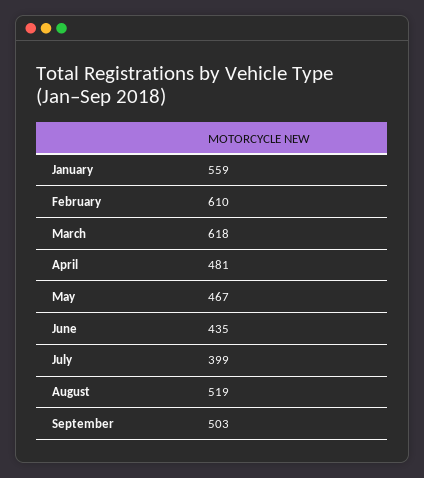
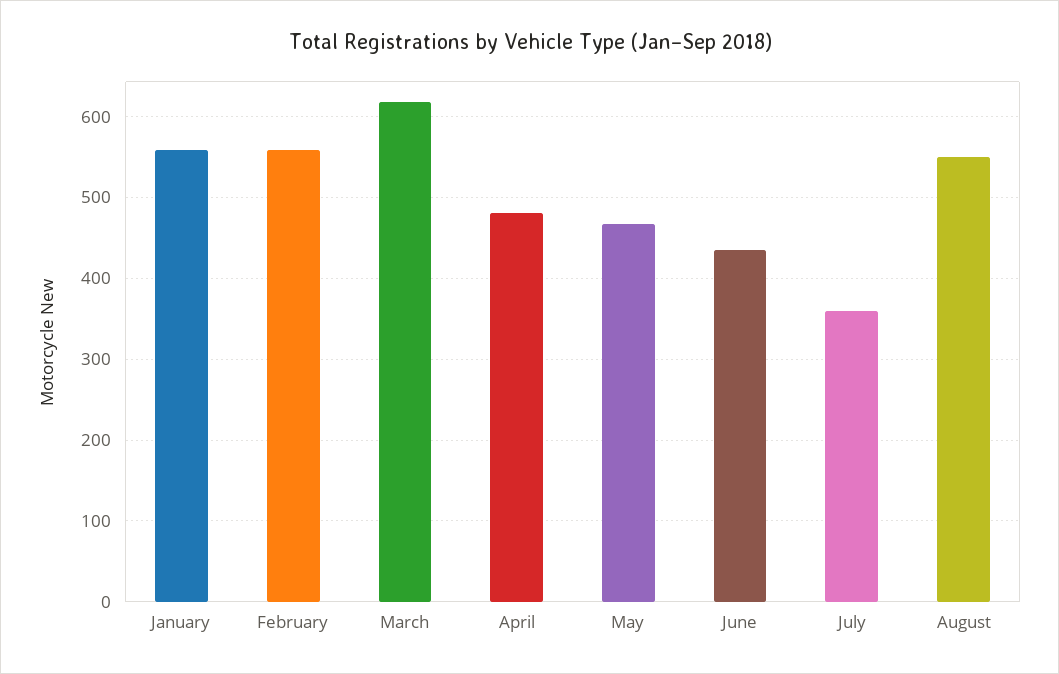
February: 610 -> 560
July: 399 -> 360
August: 519 -> 550
September: 503 -> none

